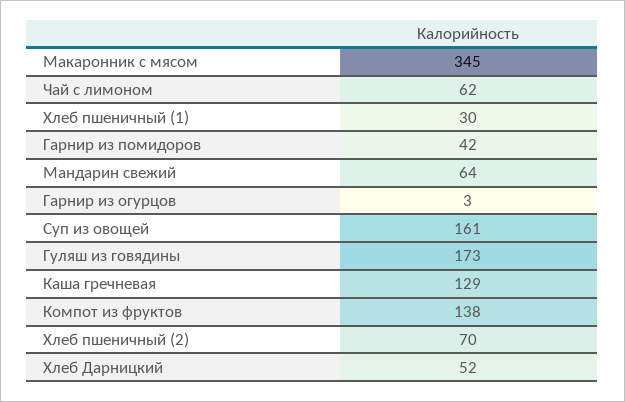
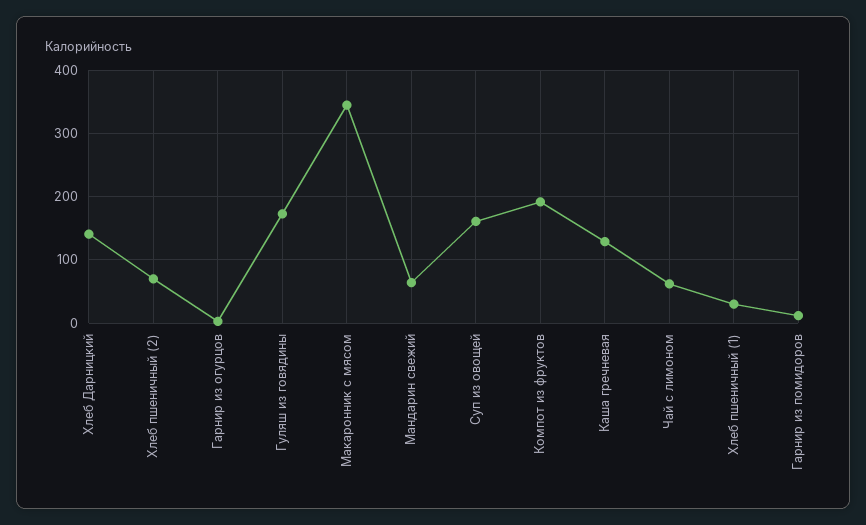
Гарнир из помидоров: 42 -> 10
Компот из фруктов: 138 -> 190
Хлеб Дарницкий: 52 -> 140

